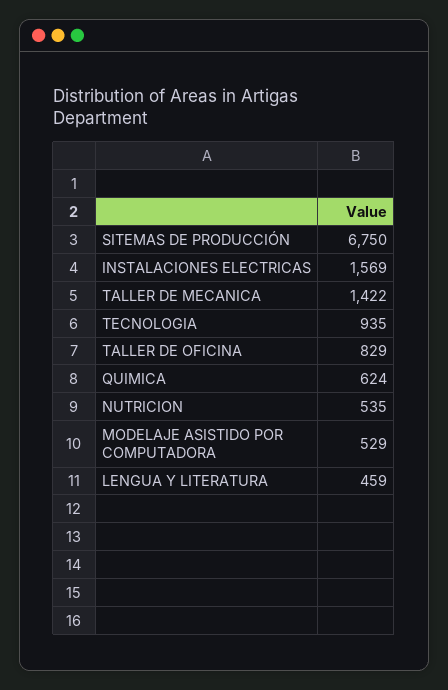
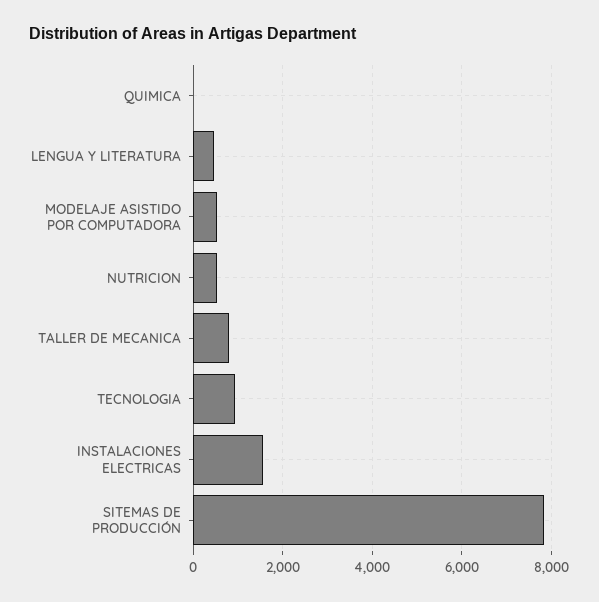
SITEMAS DE PRODUCCIÓN: 6750 -> 7800
TALLER DE MECANICA: 1422 -> 800
TALLER DE OFICINA: 829 -> none
QUIMICA: 624 -> 0

